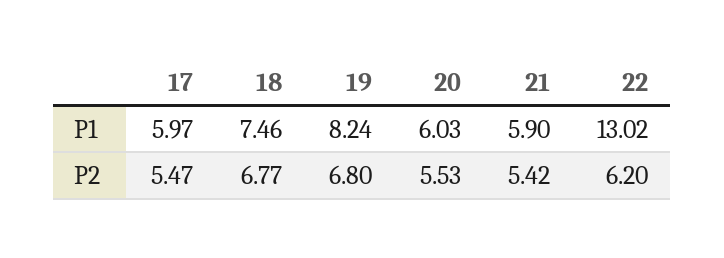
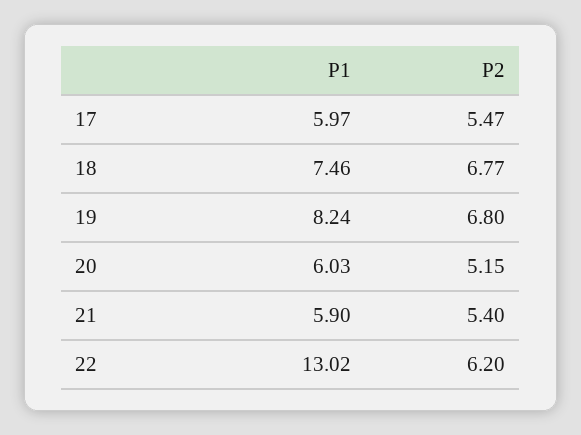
20, P2: 5.53 -> 5.15
21, P2: 5.42 -> 5.4

